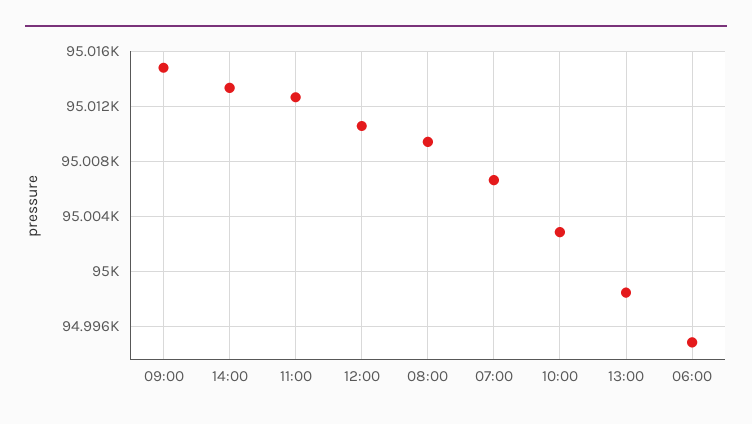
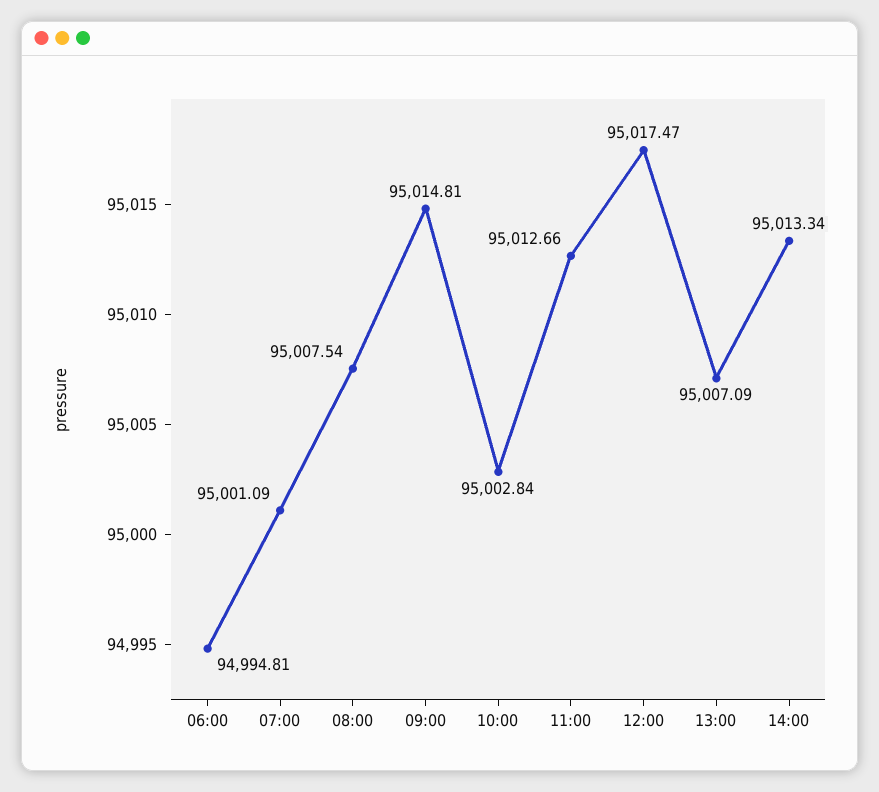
12:00: 95010.5 -> 95017.47
08:00: 95009.5 -> 95007.54
07:00: 95006.5 -> 95001.09
13:00: 94998.5 -> 95007.09

